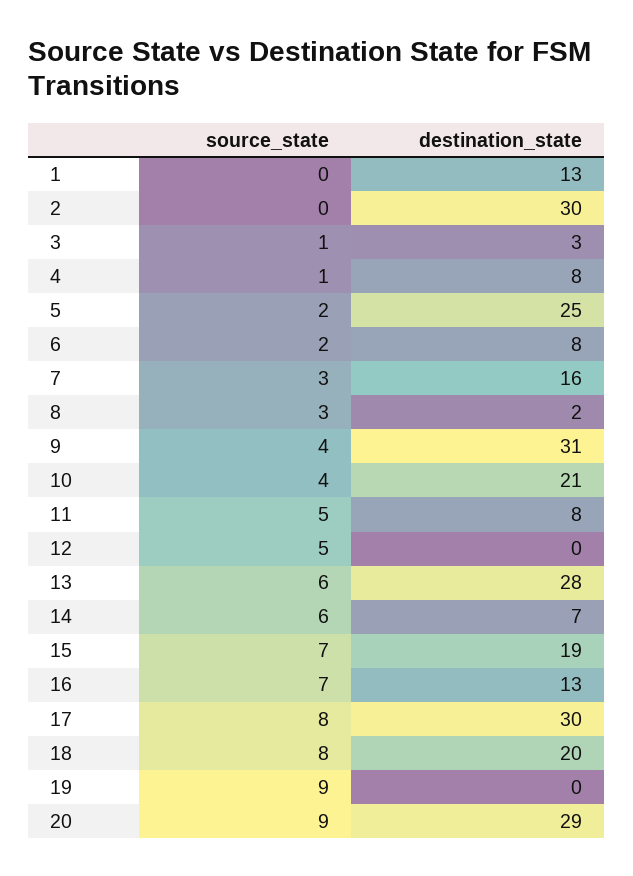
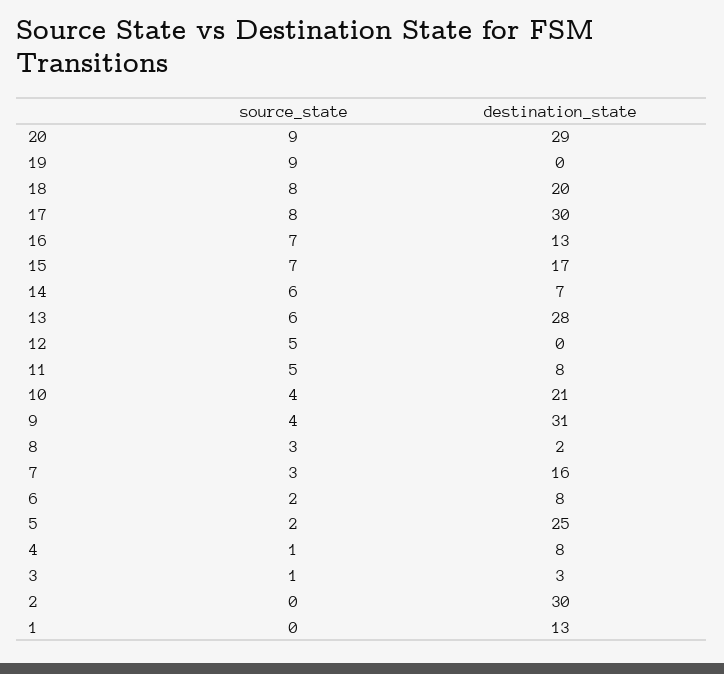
destination_state, 15: 19 -> 17

